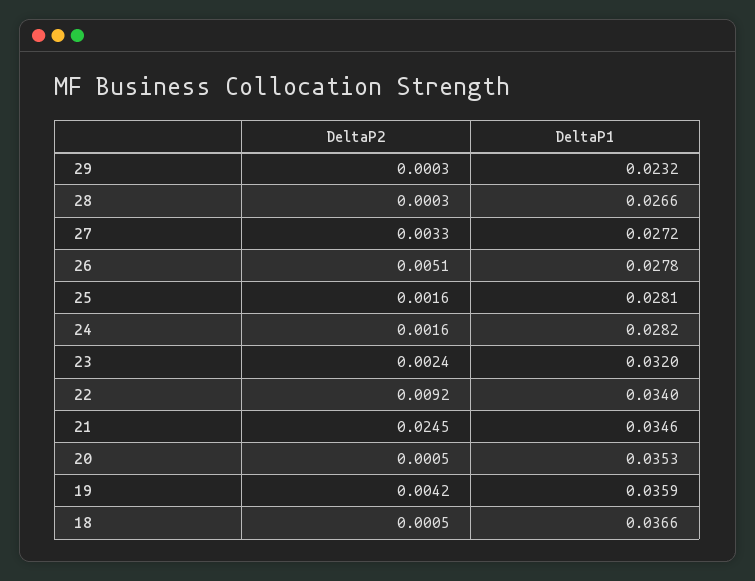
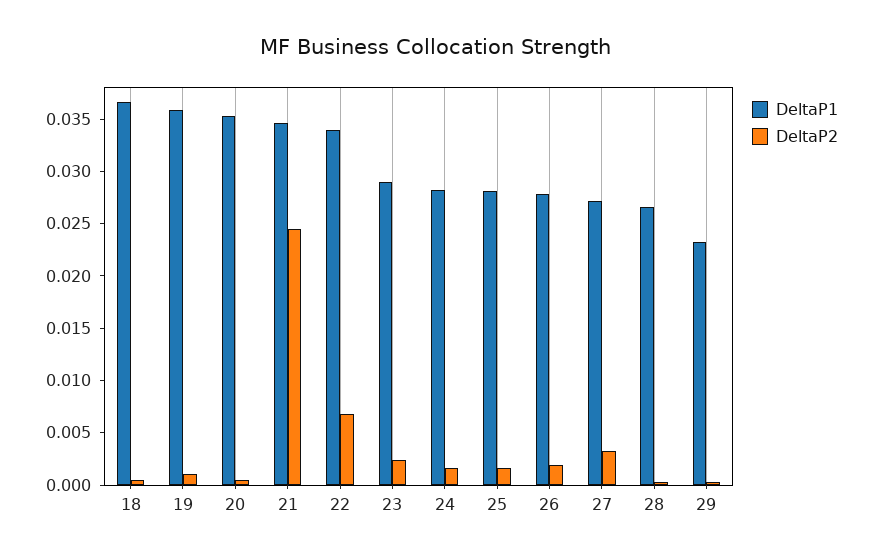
DeltaP2, 26: 0.0051 -> 0.002
DeltaP1, 23: 0.032 -> 0.029
DeltaP2, 22: 0.0092 -> 0.007
DeltaP2, 19: 0.0042 -> 0.001

